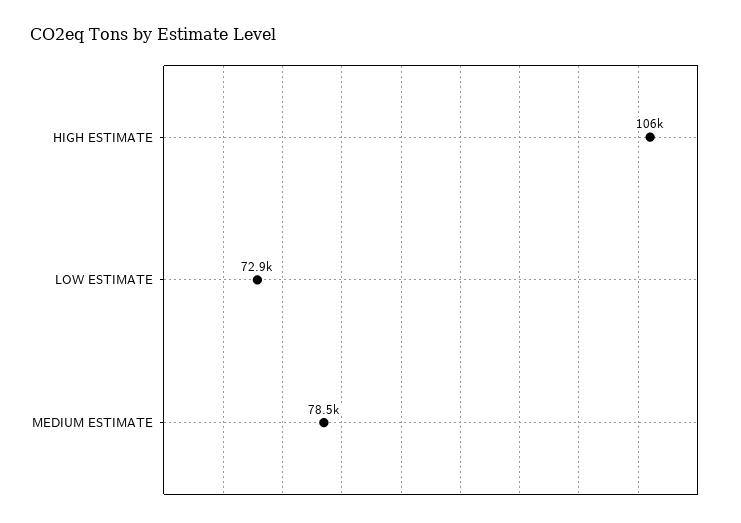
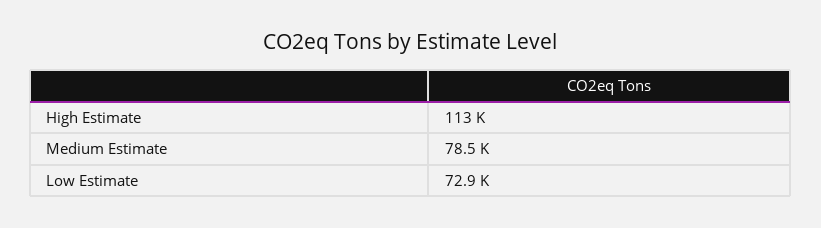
HIGH ESTIMATE: 106000 -> 113000

